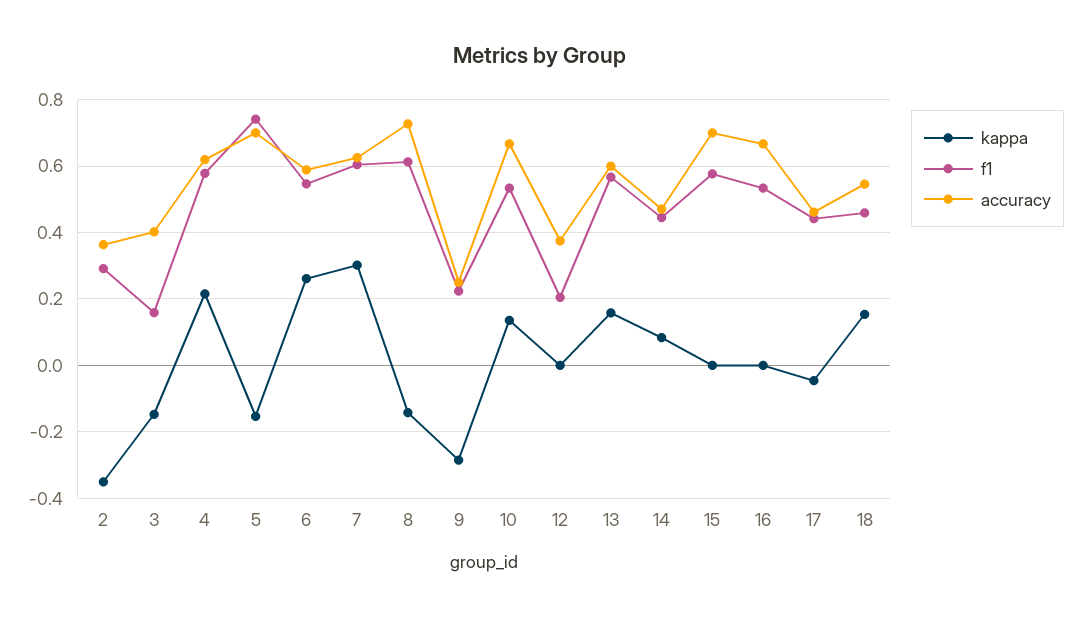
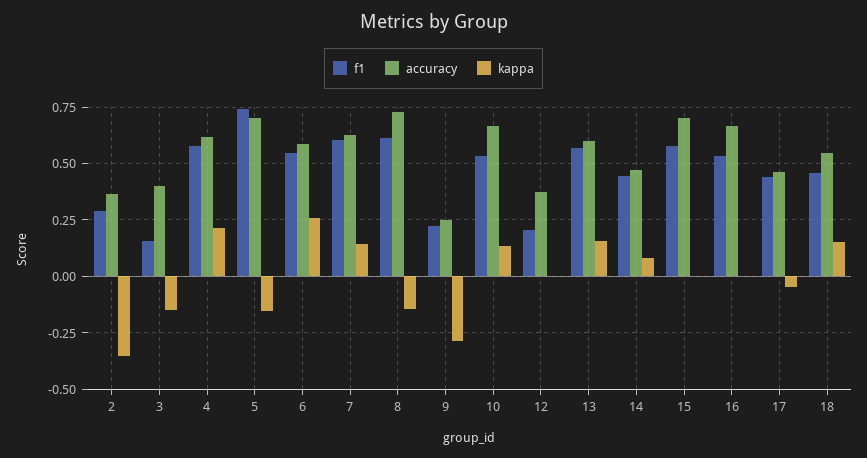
kappa, 7: 0.3 -> 0.15

